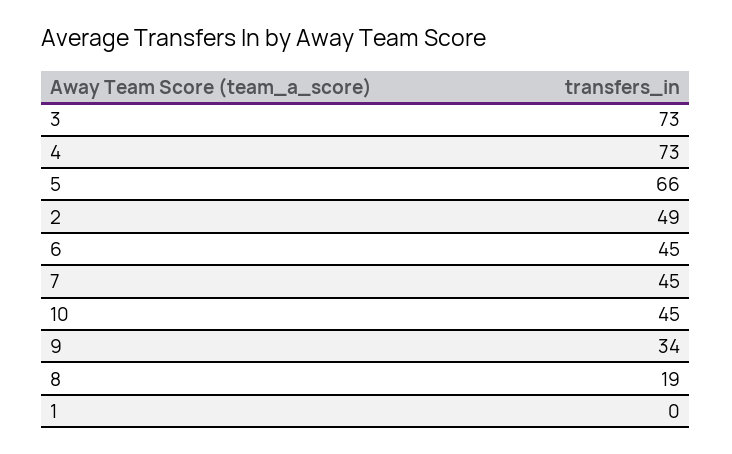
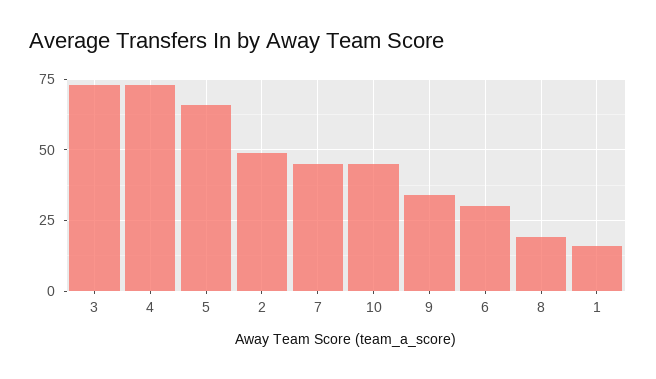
6: 45 -> 30
1: 0 -> 15

